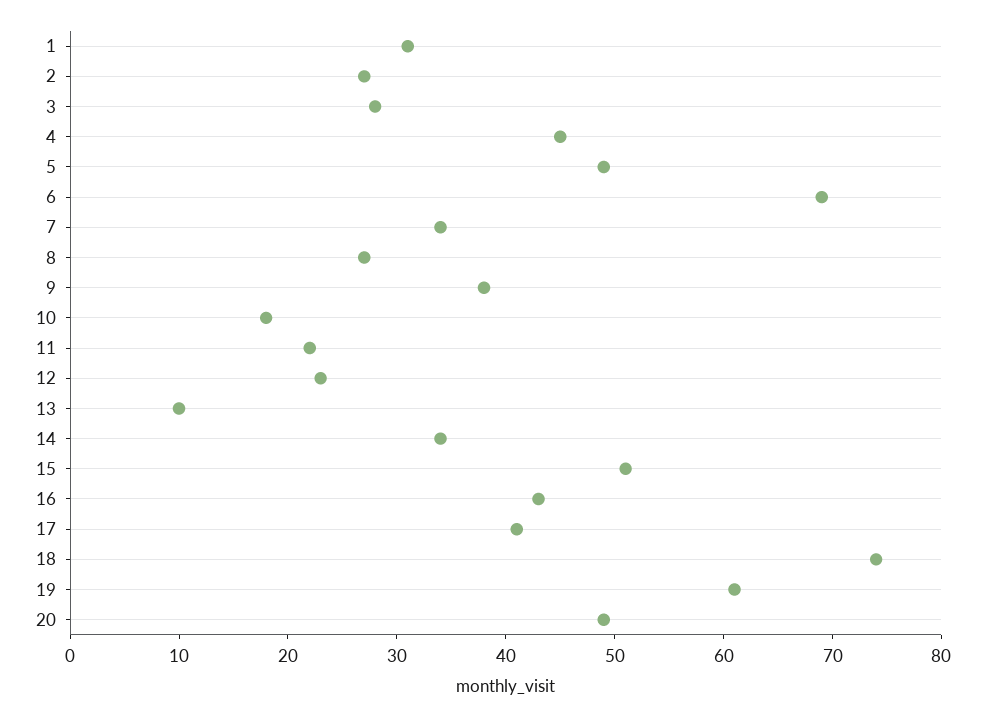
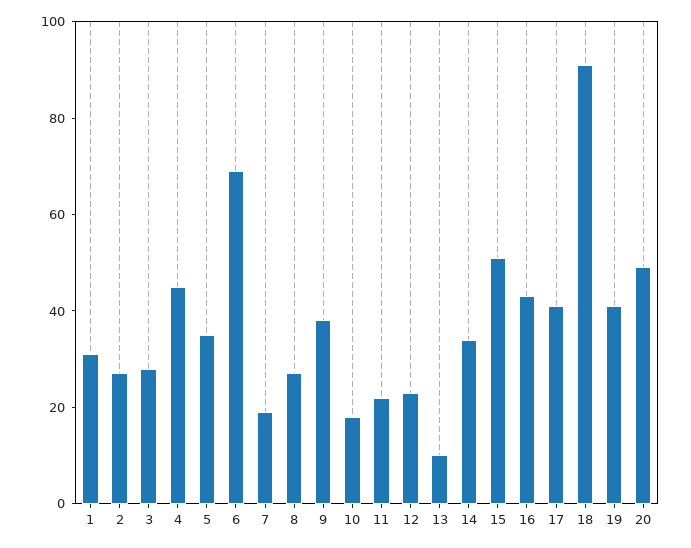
5: 49 -> 35
7: 34 -> 20
18: 74 -> 90
19: 61 -> 40

